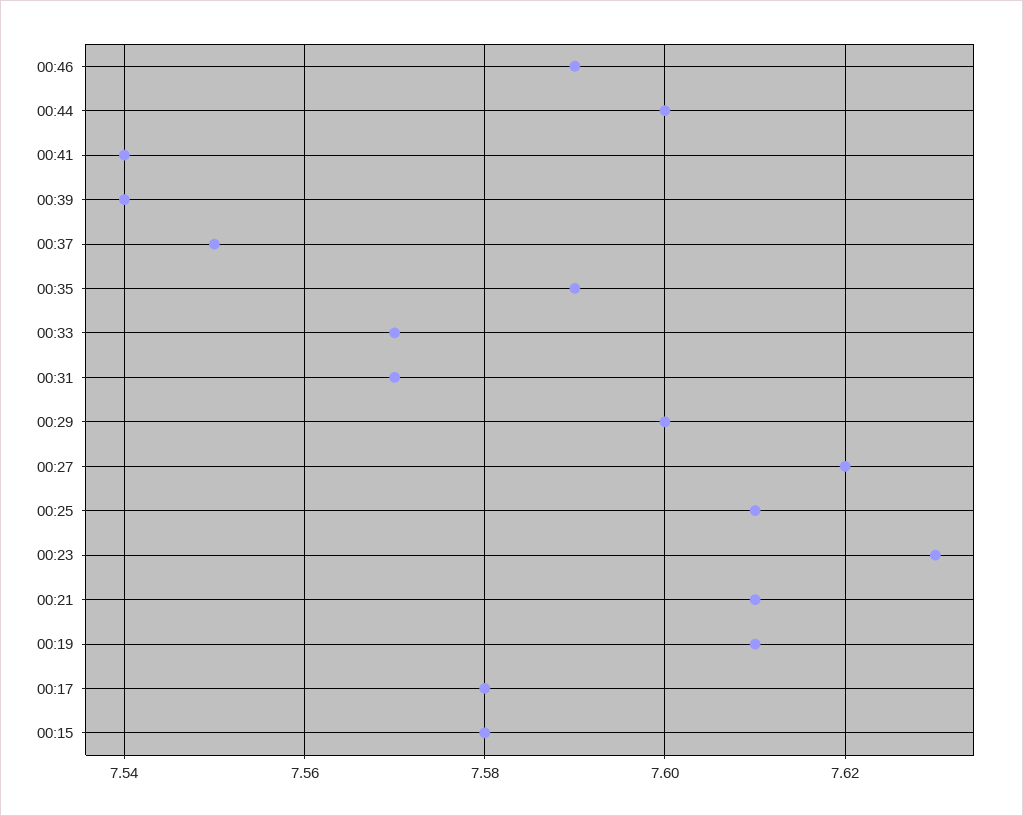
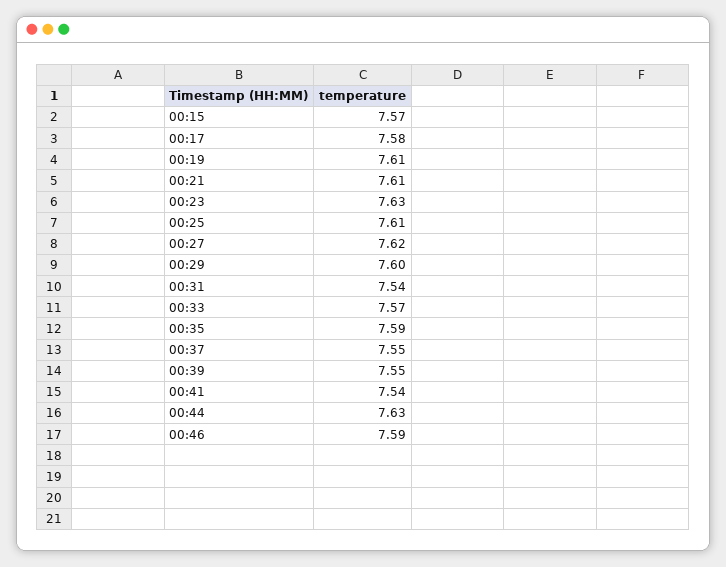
00:44: 7.6 -> 7.63
00:39: 7.54 -> 7.55
00:31: 7.57 -> 7.54
00:15: 7.58 -> 7.57

